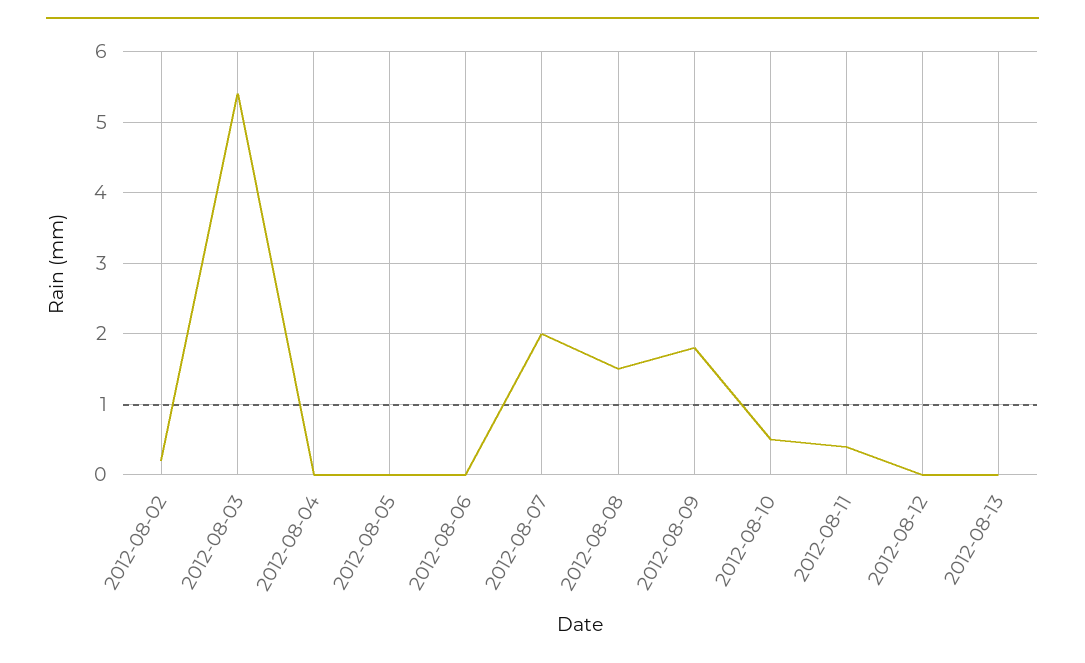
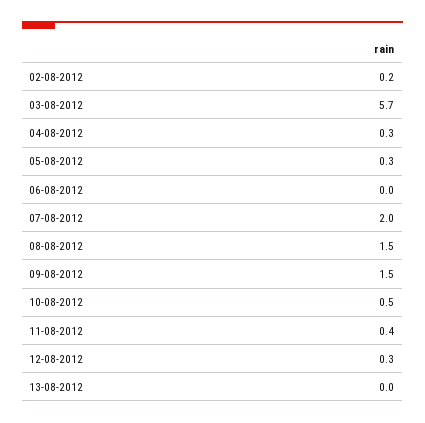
2012-08-03: 5.4 -> 5.7
2012-08-04: 0 -> 0.3
2012-08-05: 0 -> 0.3
2012-08-09: 1.8 -> 1.5
2012-08-12: 0 -> 0.3

